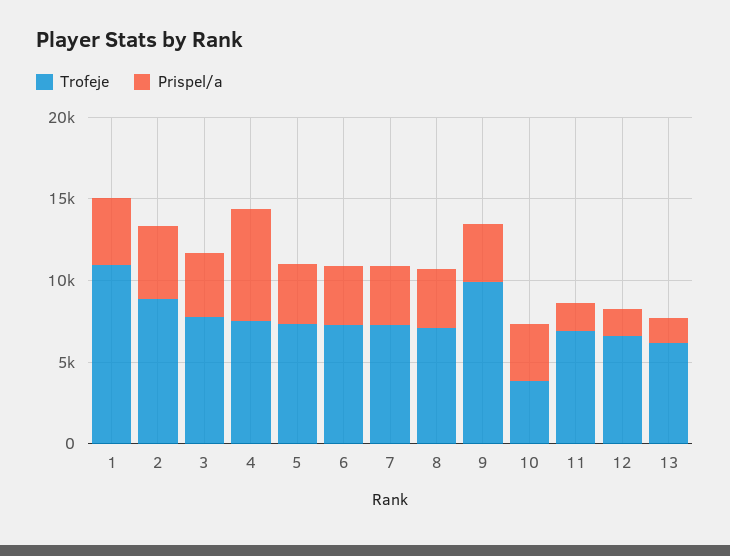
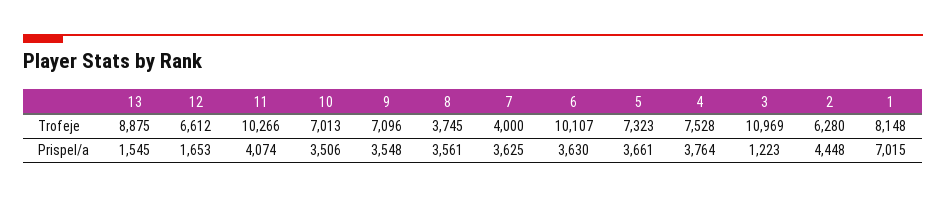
Trofeje, 1: 11000 -> 8148
Prispel/a, 1: 4000 -> 7015
Trofeje, 2: 9000 -> 6280
Trofeje, 3: 8000 -> 10969
Prispel/a, 3: 4000 -> 1223
Prispel/a, 4: 7000 -> 3764
Trofeje, 6: 7000 -> 10107
Trofeje, 7: 7000 -> 4000
Trofeje, 8: 7000 -> 3745
Trofeje, 9: 10000 -> 7096
Trofeje, 10: 4000 -> 7013
Trofeje, 11: 7000 -> 10266
Prispel/a, 11: 2000 -> 4074
Trofeje, 13: 6000 -> 8875

